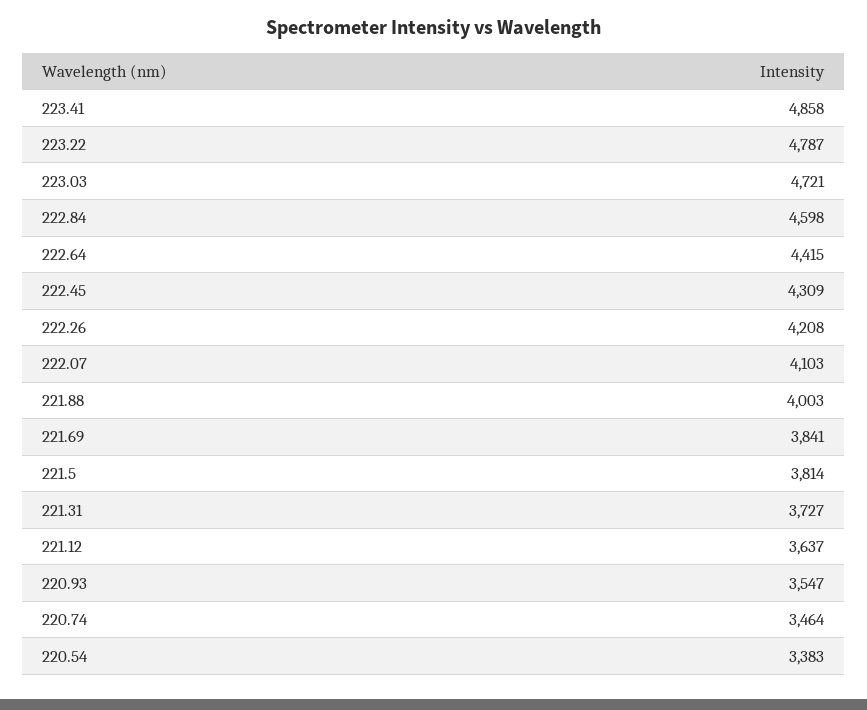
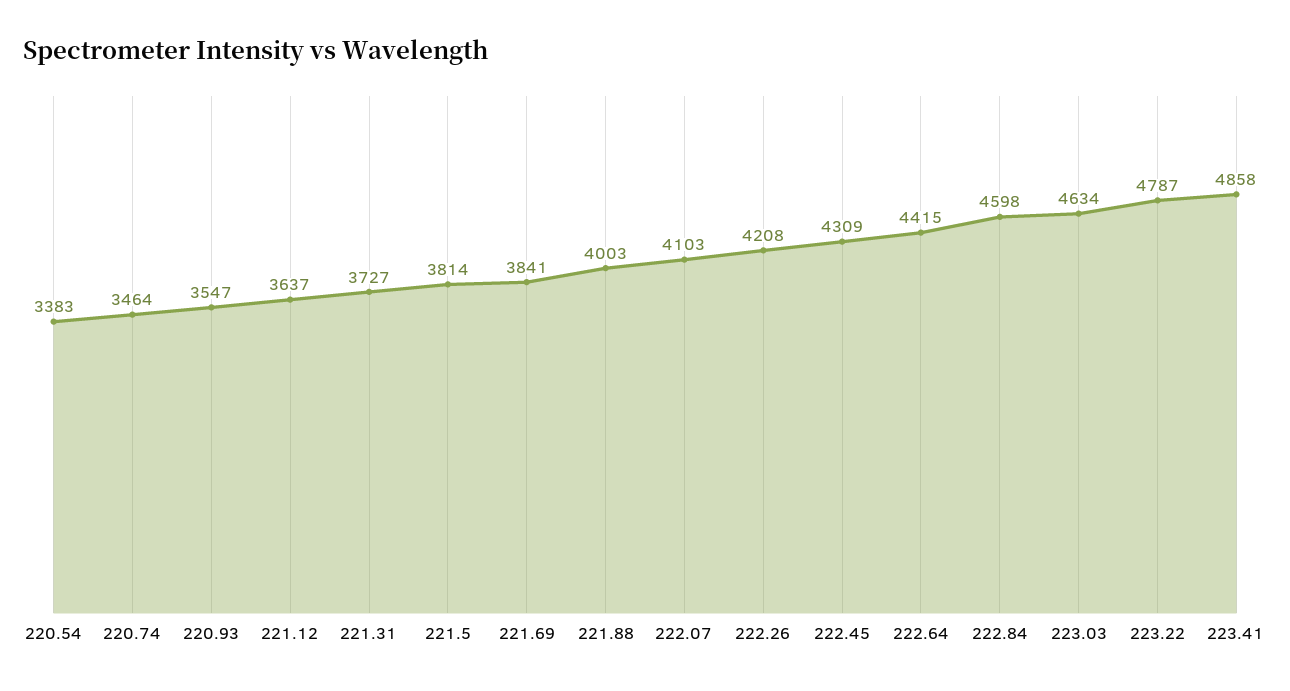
223.03: 4721 -> 4634

